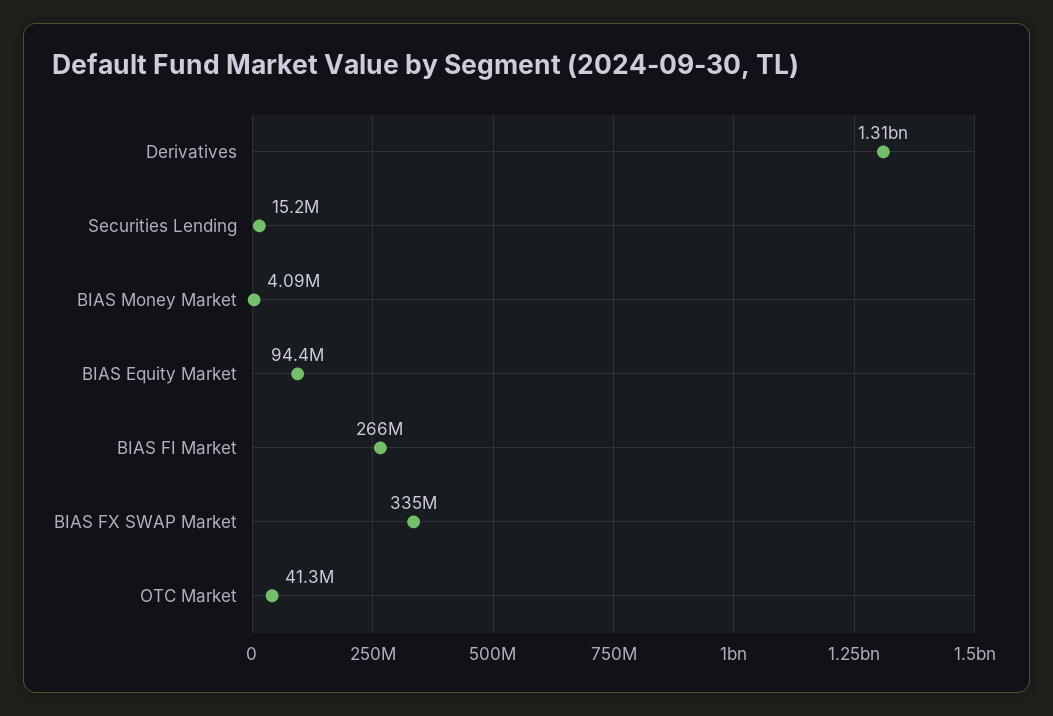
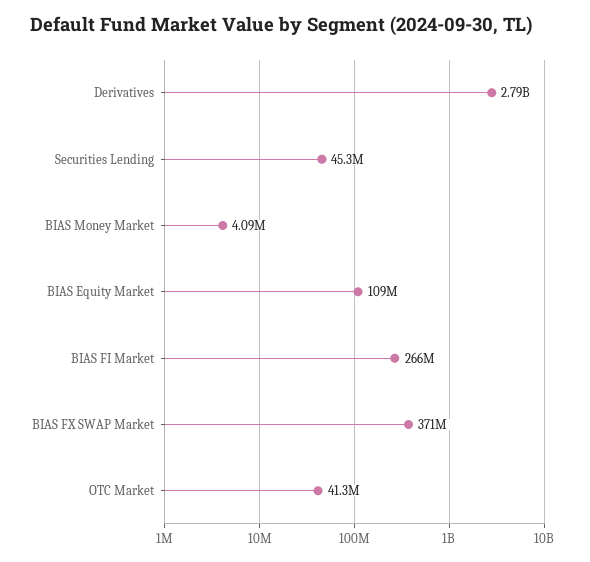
Derivatives: 1310000000 -> 2790000000
Securities Lending: 15200000 -> 45300000
BIAS Equity Market: 94400000 -> 109000000
BIAS FX SWAP Market: 335000000 -> 371000000

